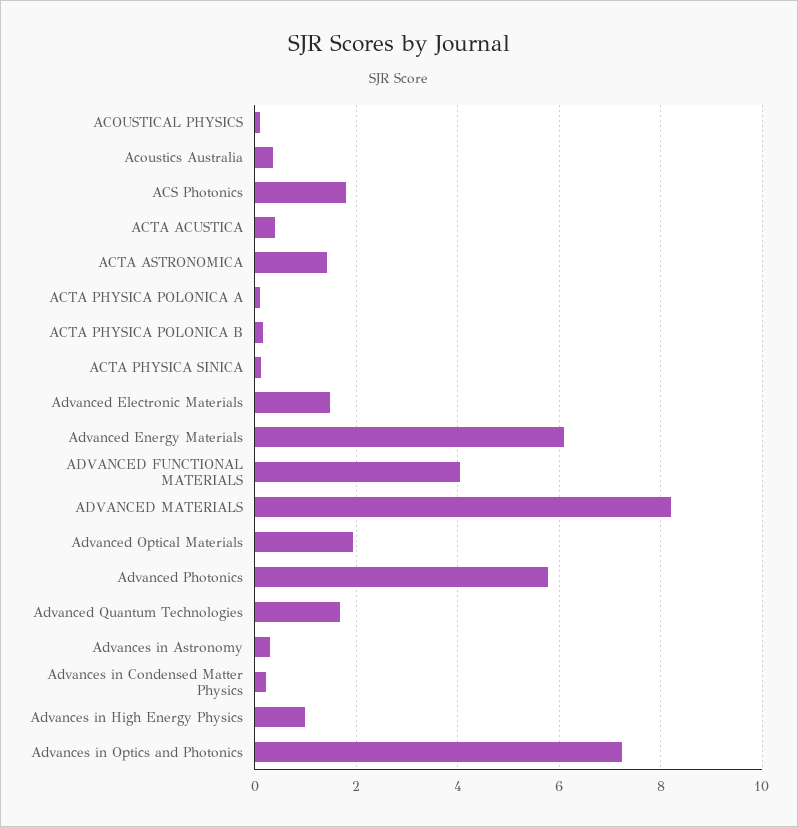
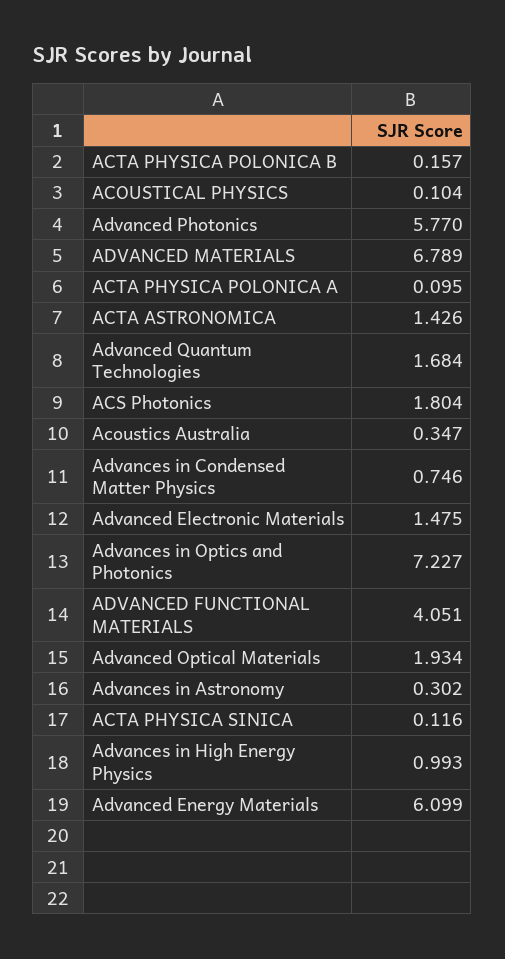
ACTA ACUSTICA: 0.4 -> none
ADVANCED MATERIALS: 8.2 -> 6.789
Advances in Condensed Matter Physics: 0.2 -> 0.746

